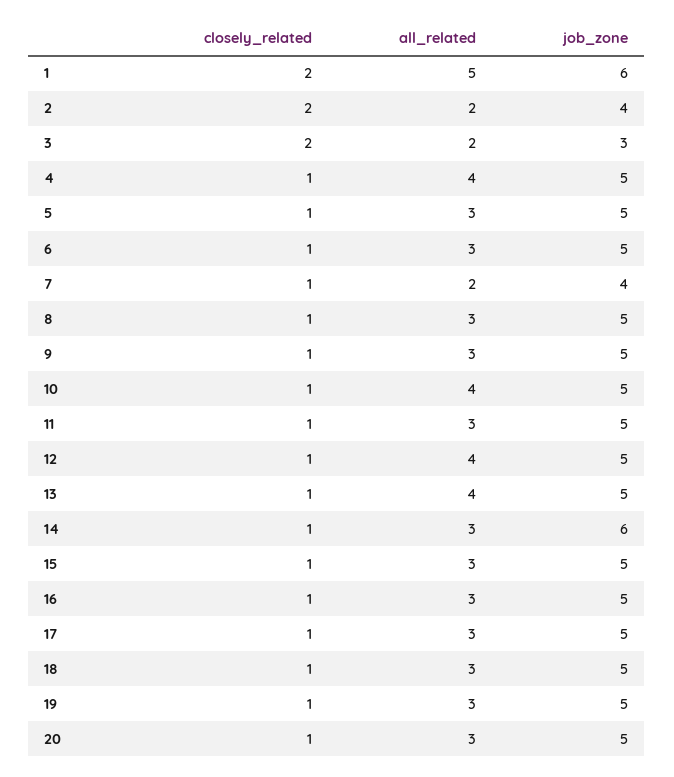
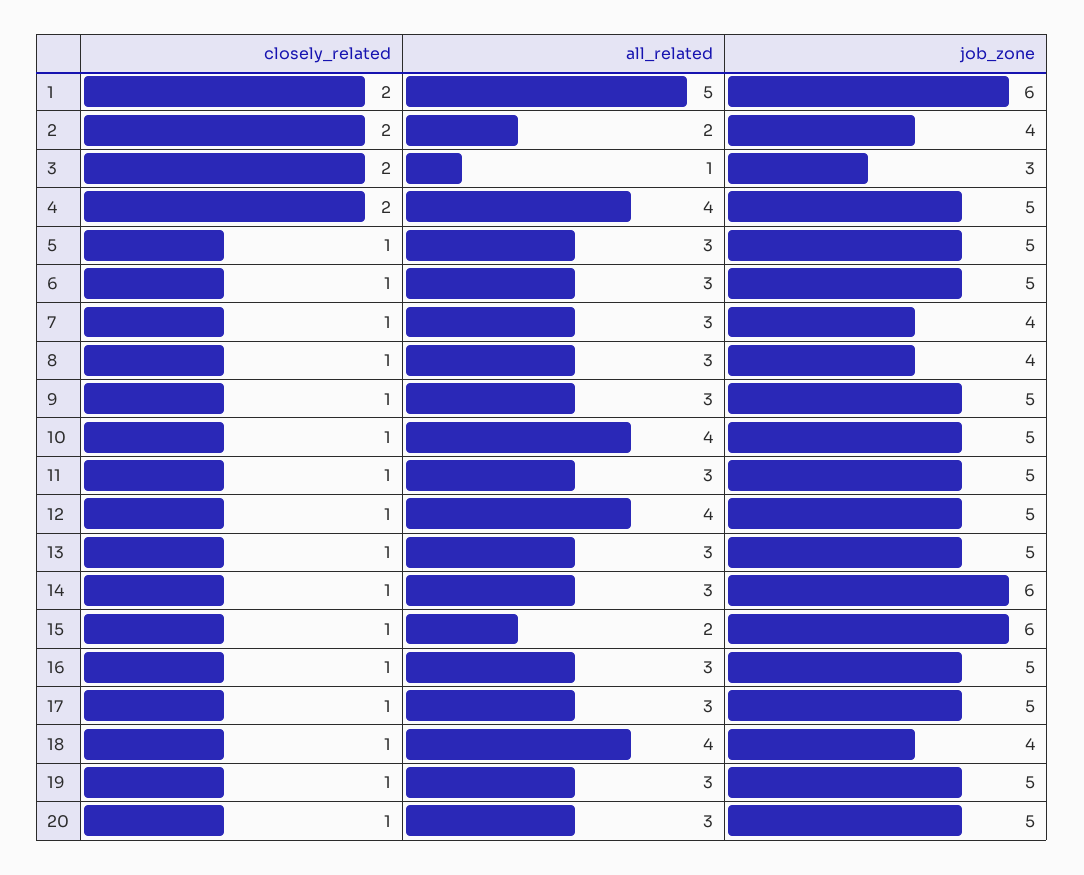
all_related, 3: 2 -> 1
closely_related, 4: 1 -> 2
all_related, 7: 2 -> 3
job_zone, 8: 5 -> 4
all_related, 13: 4 -> 3
all_related, 15: 3 -> 2
job_zone, 15: 5 -> 6
all_related, 18: 3 -> 4
job_zone, 18: 5 -> 4

